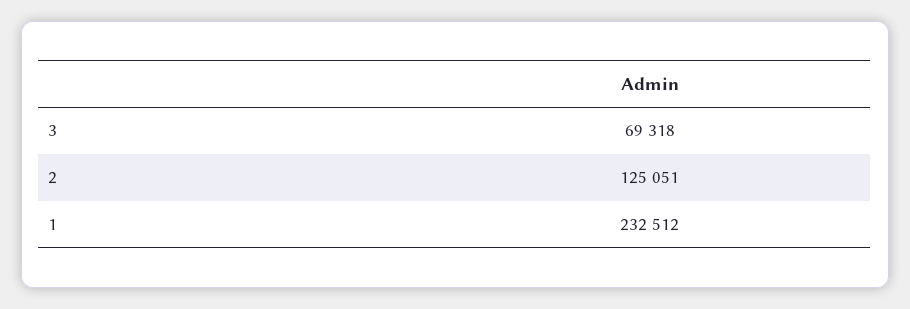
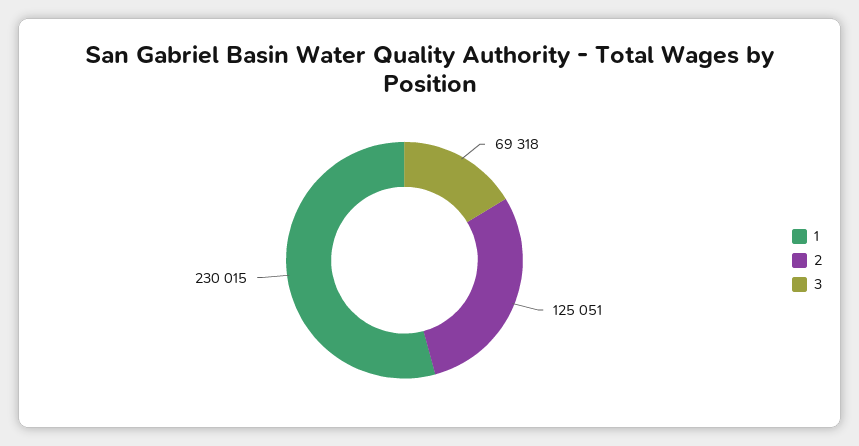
1: 232512 -> 230015

